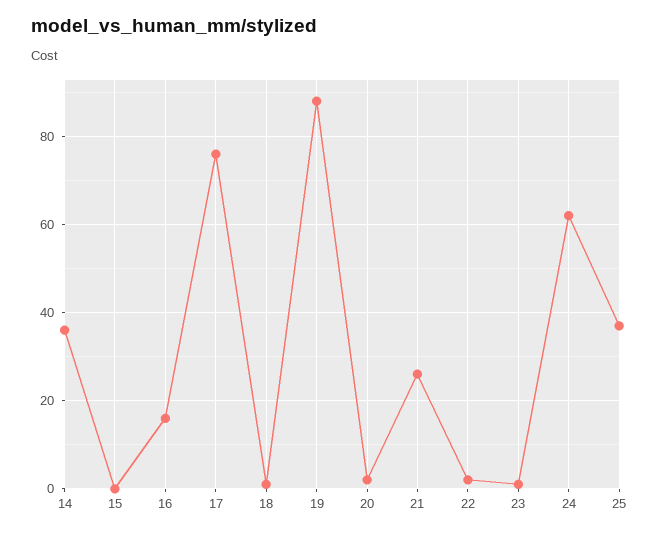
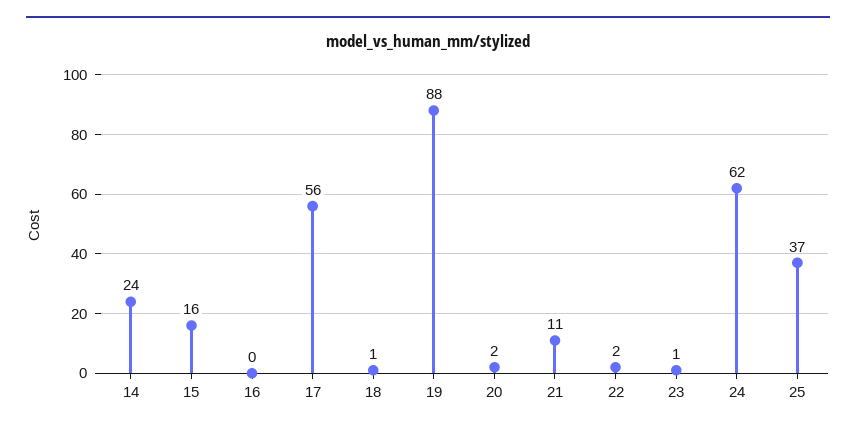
14: 35 -> 24
15: 0 -> 16
16: 15 -> 0
17: 75 -> 56
21: 25 -> 11

